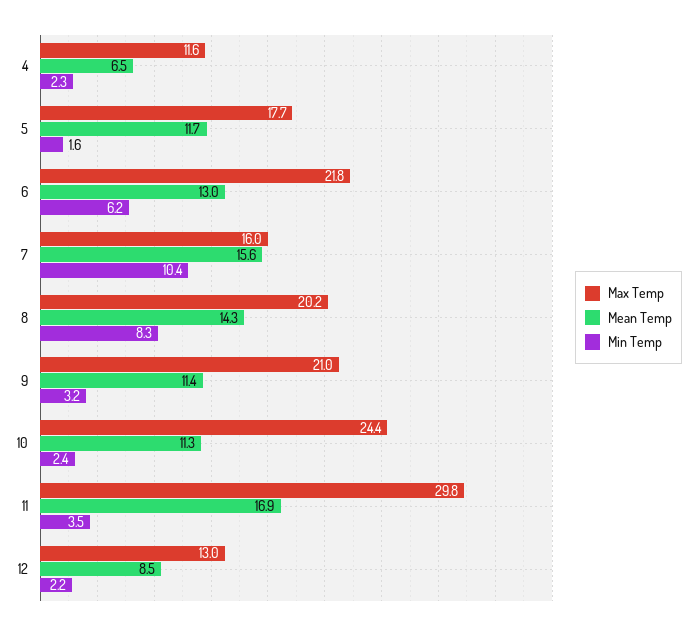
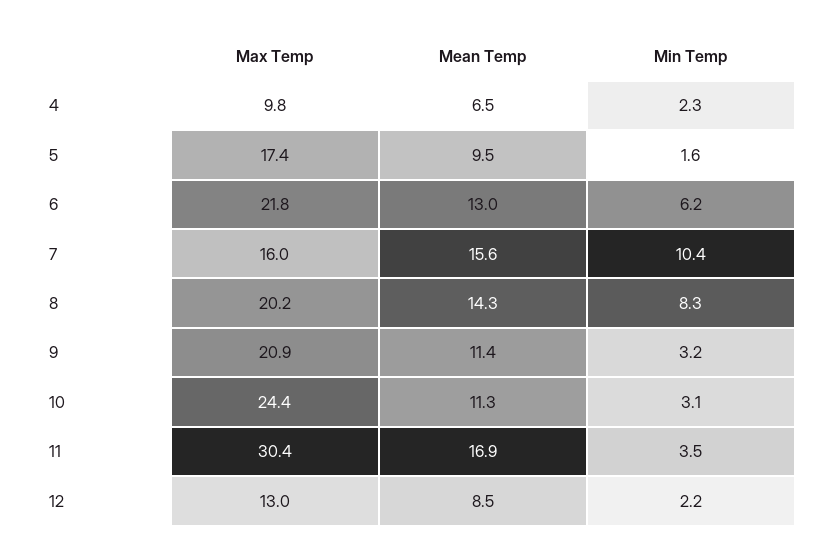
Max Temp, 4: 11.6 -> 9.8
Max Temp, 5: 17.7 -> 17.4
Mean Temp, 5: 11.7 -> 9.5
Max Temp, 9: 21 -> 20.9
Min Temp, 10: 2.4 -> 3.1
Max Temp, 11: 29.8 -> 30.4

